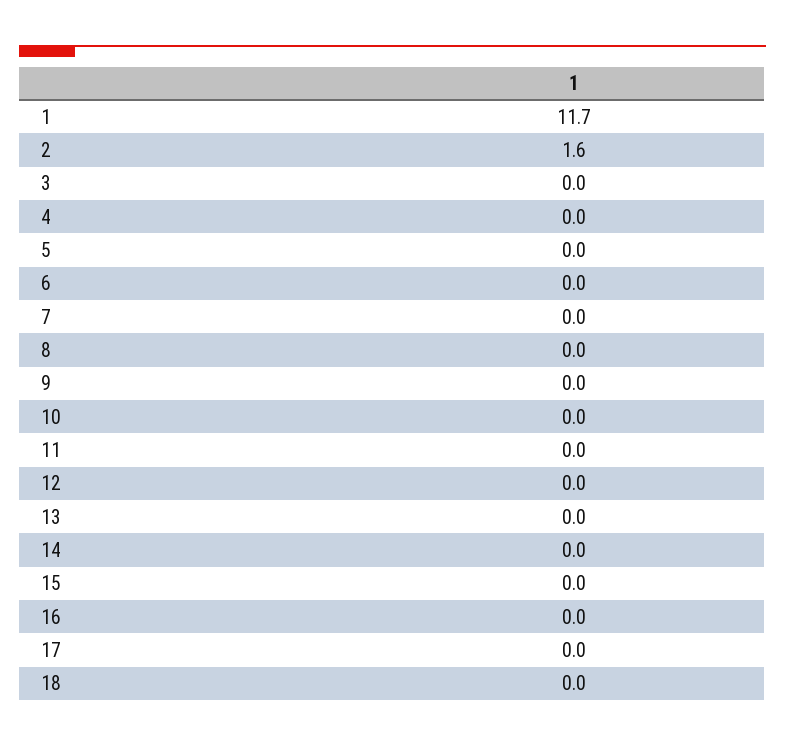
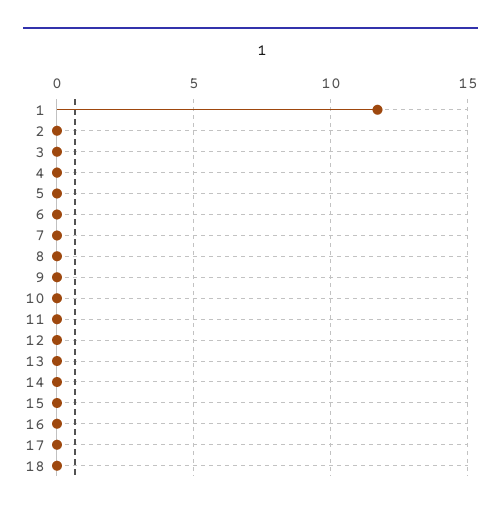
2: 1.6 -> 0

